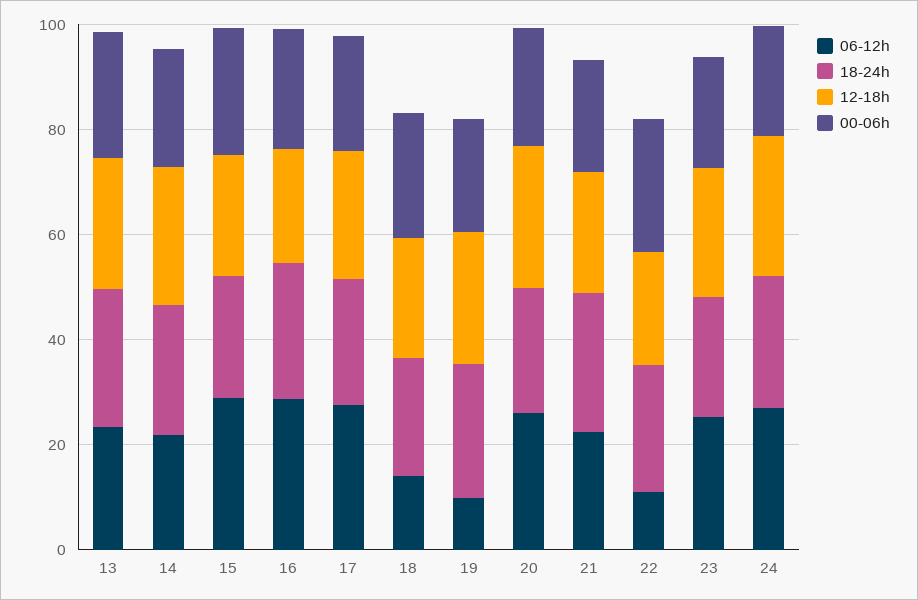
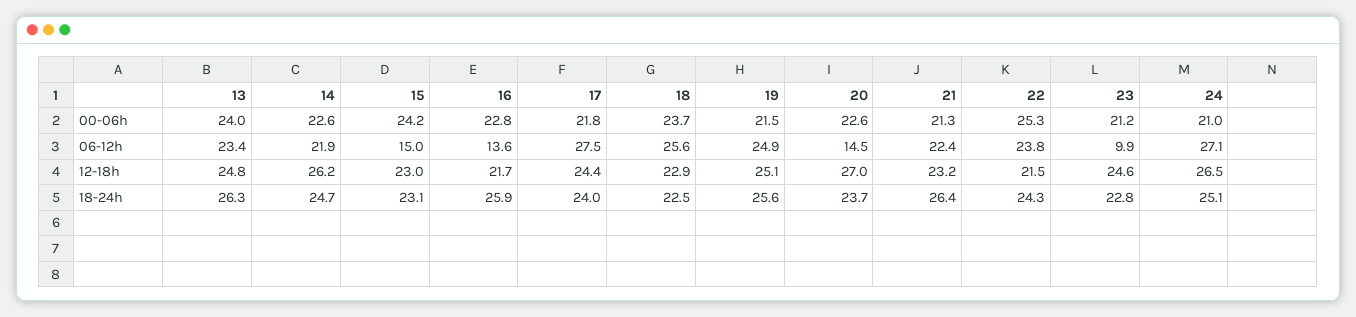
06-12h, 15: 30 -> 15
06-12h, 16: 30 -> 13.6
06-12h, 18: 15 -> 25.6
06-12h, 19: 10 -> 24.9
06-12h, 20: 25 -> 14.5
06-12h, 22: 10 -> 23.8
06-12h, 23: 25 -> 9.9

